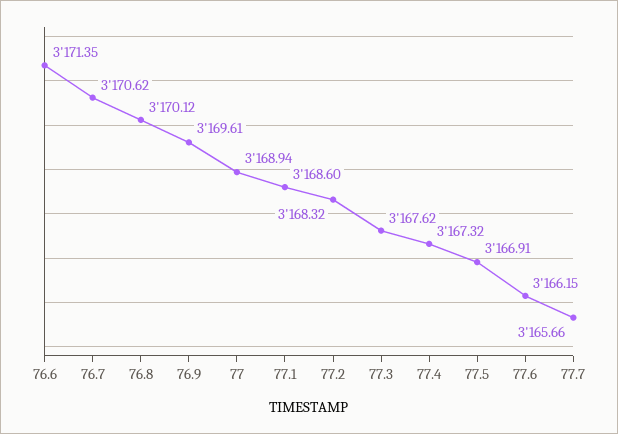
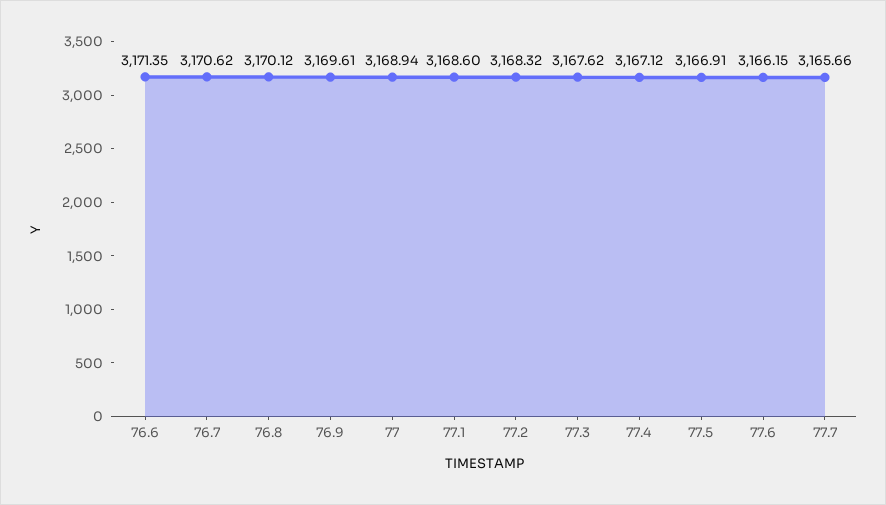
77.4: 3167.32 -> 3167.12

